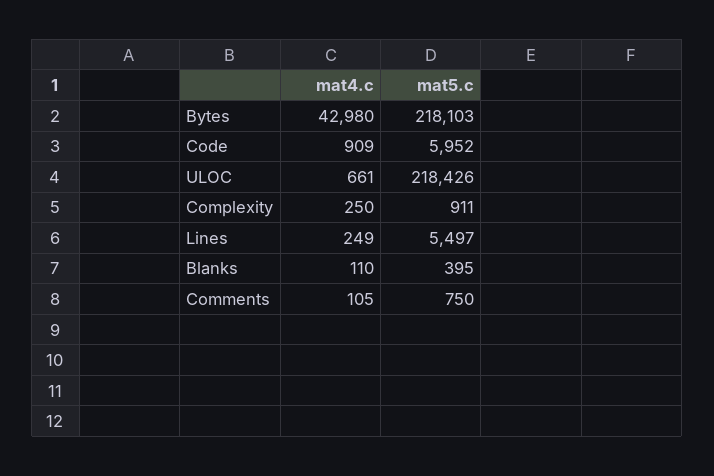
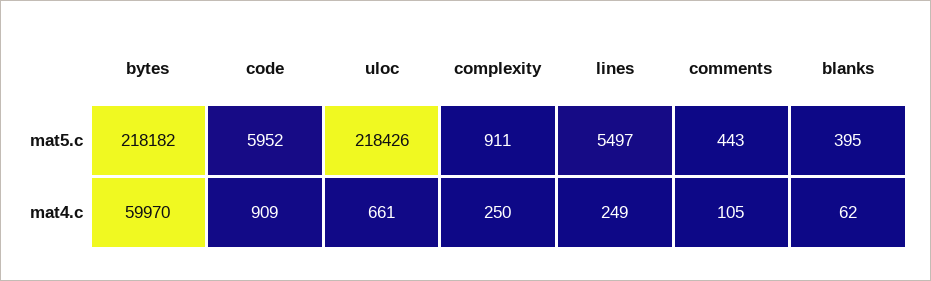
mat4.c, Bytes: 42980 -> 59970
mat5.c, Bytes: 218103 -> 218182
mat4.c, Blanks: 110 -> 62
mat5.c, Comments: 750 -> 443

